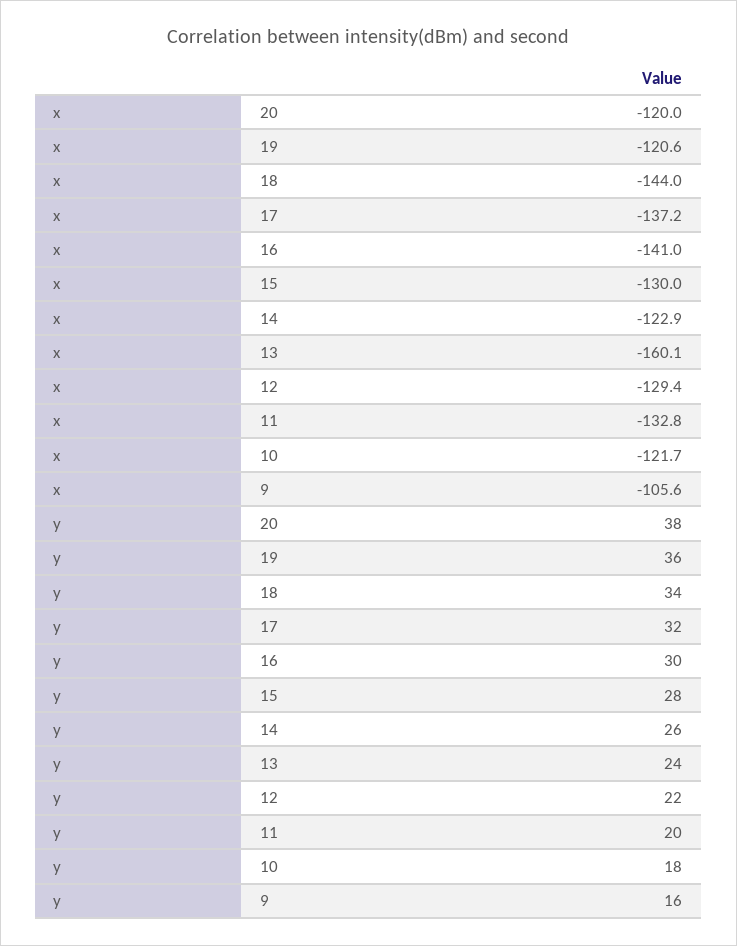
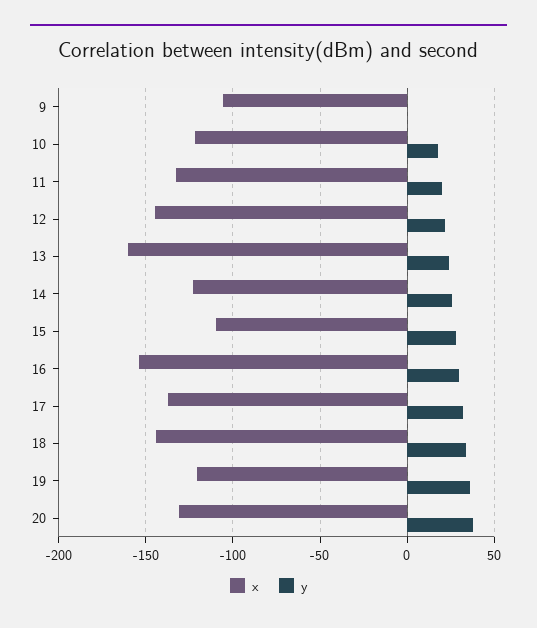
x, 20: -120 -> -130
x, 16: -141 -> -155
x, 15: -130 -> -110
x, 12: -129.4 -> -145
y, 9: 16 -> 0

